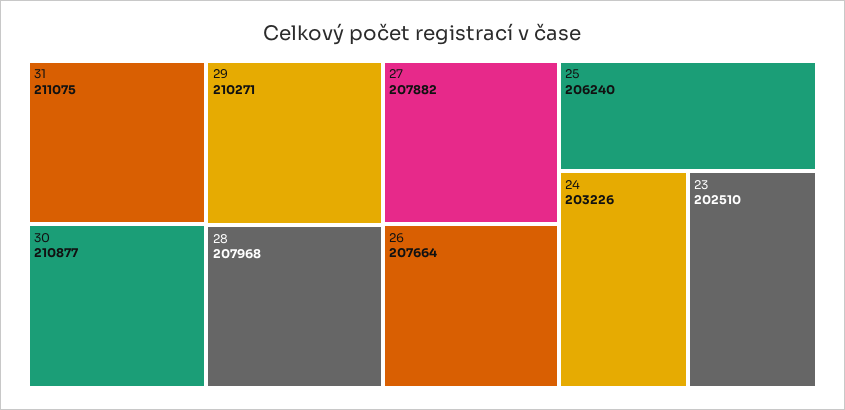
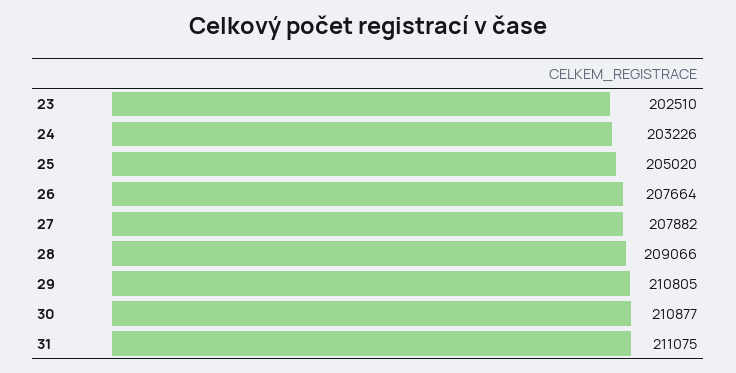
29: 210271 -> 210805
28: 207968 -> 209066
25: 206240 -> 205020

